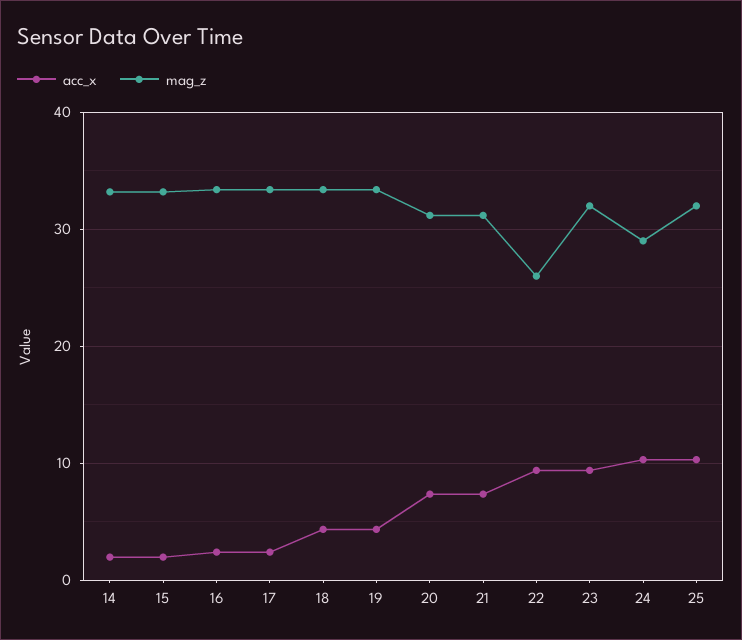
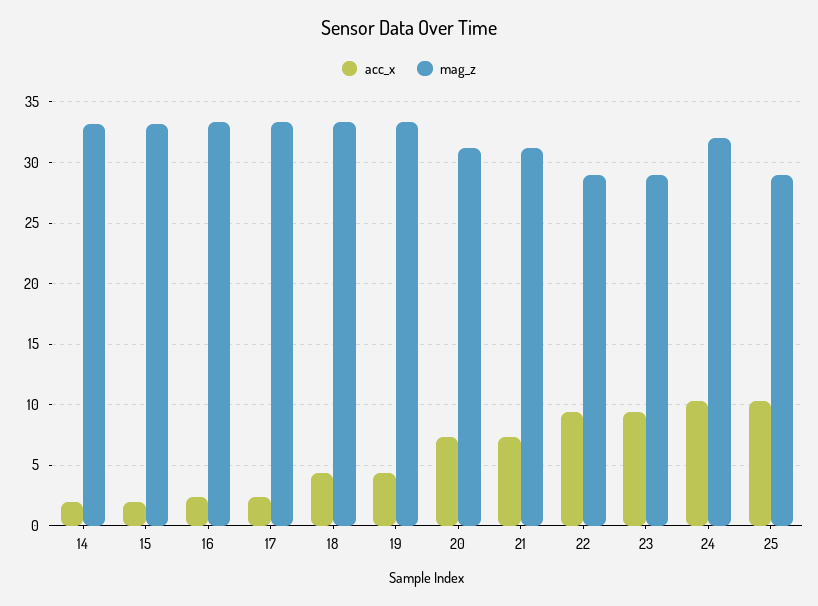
mag_z, 22: 26 -> 29
mag_z, 23: 32 -> 29
mag_z, 24: 29 -> 32
mag_z, 25: 32 -> 29

